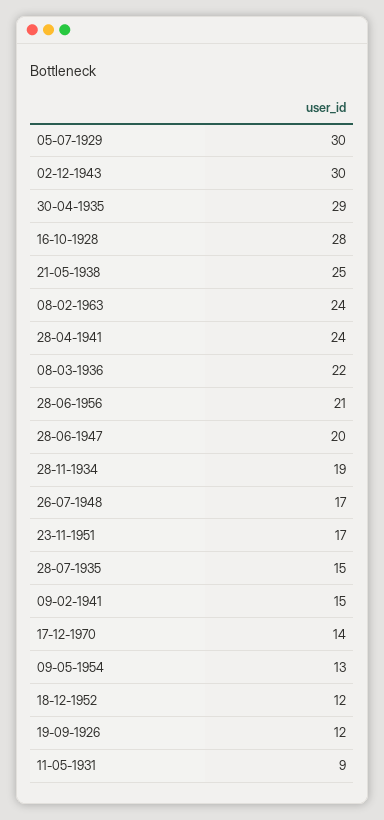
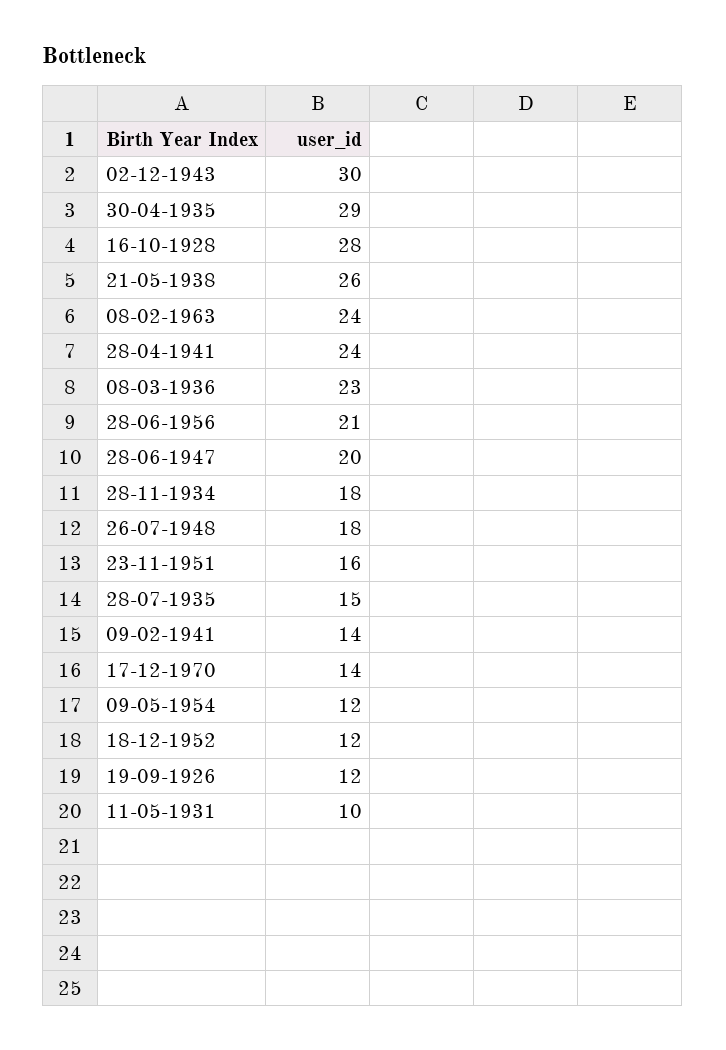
05-07-1929: 30 -> none
21-05-1938: 25 -> 26
08-03-1936: 22 -> 23
28-11-1934: 19 -> 18
26-07-1948: 17 -> 18
23-11-1951: 17 -> 16
09-02-1941: 15 -> 14
09-05-1954: 13 -> 12
11-05-1931: 9 -> 10

